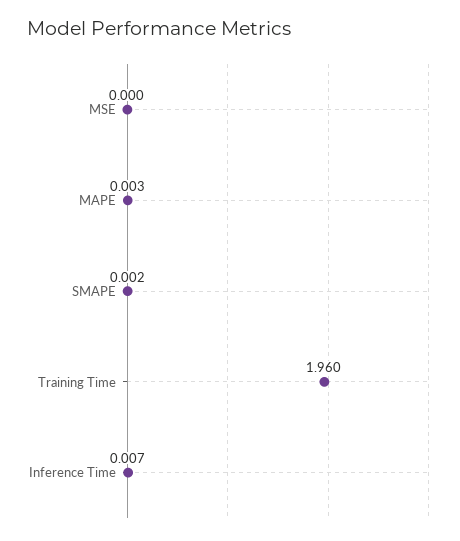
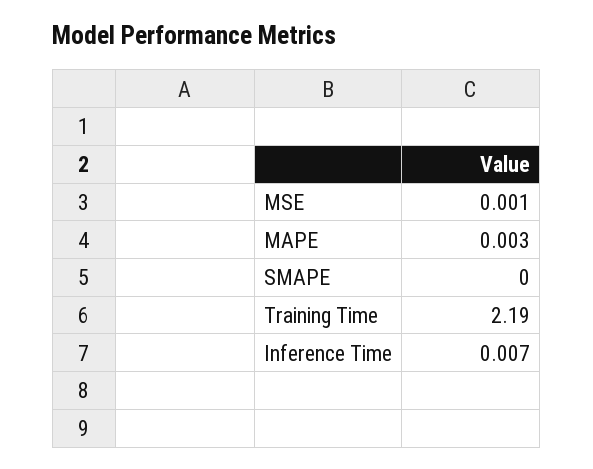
MSE: 0 -> 0.001
SMAPE: 0.002 -> 0
Training Time: 1.96 -> 2.19

